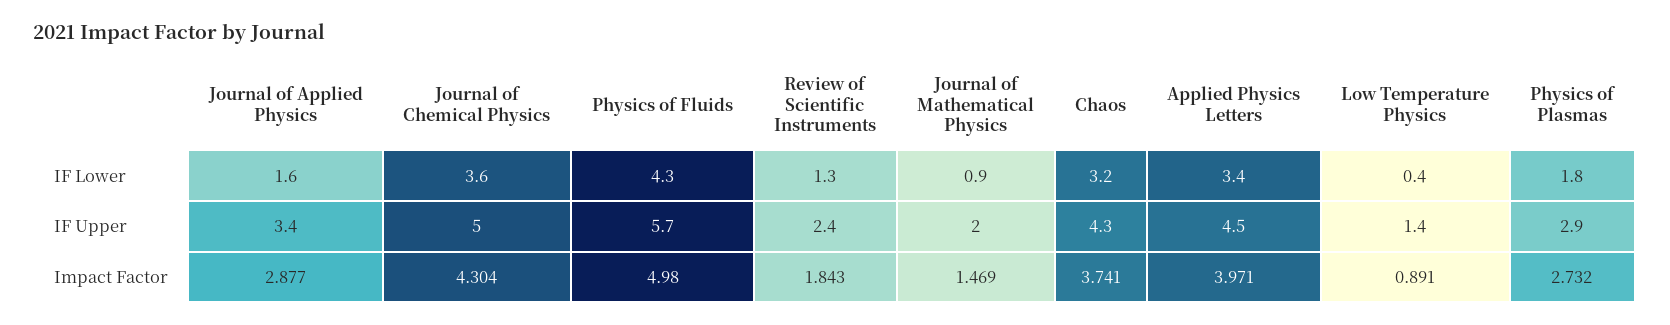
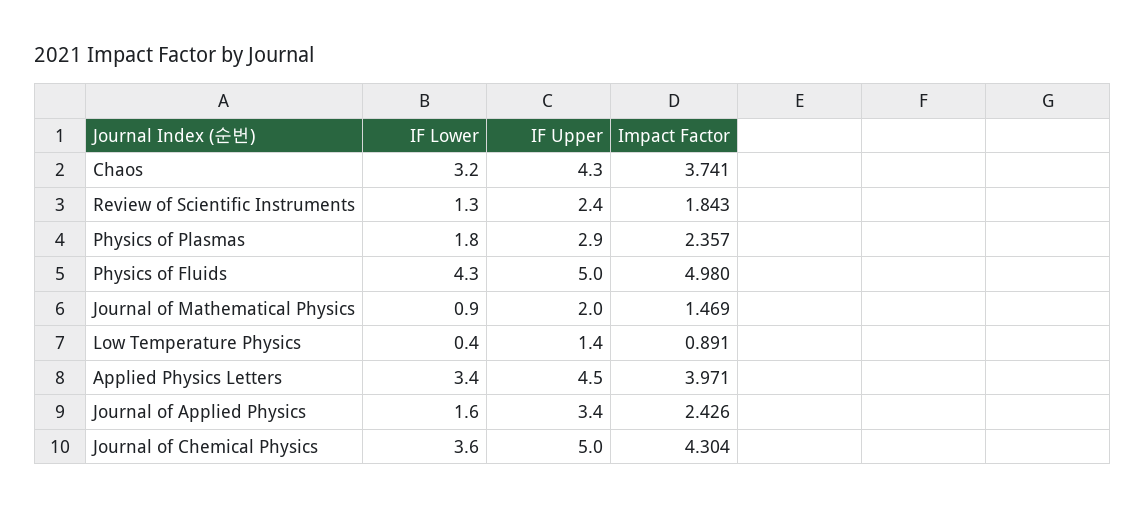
Physics of Fluids, IF Upper: 5.7 -> 5
Journal of Applied Physics, Impact Factor: 2.877 -> 2.426
Physics of Plasmas, Impact Factor: 2.732 -> 2.357

